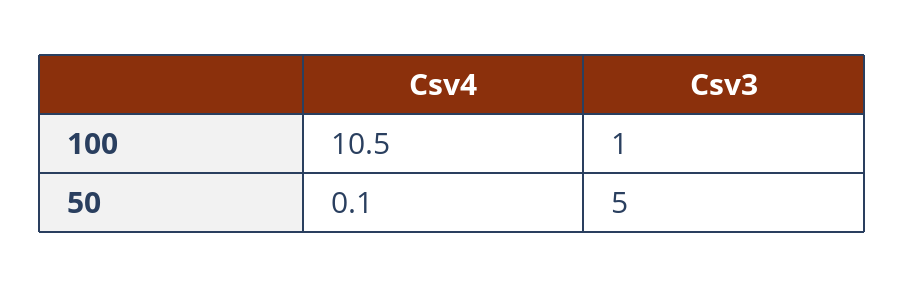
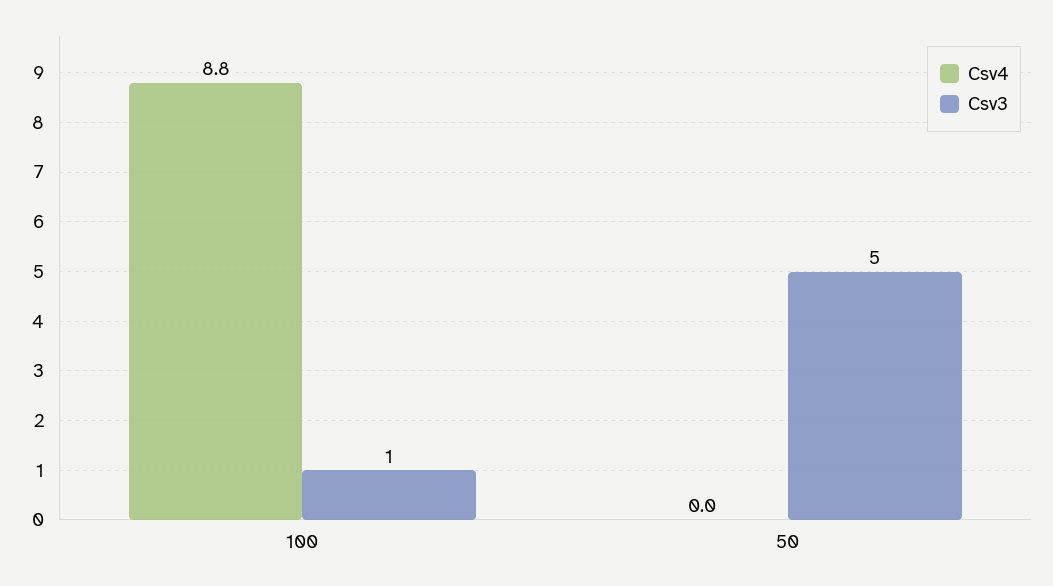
Csv4, 100: 10.5 -> 8.8
Csv4, 50: 0.1 -> 0

